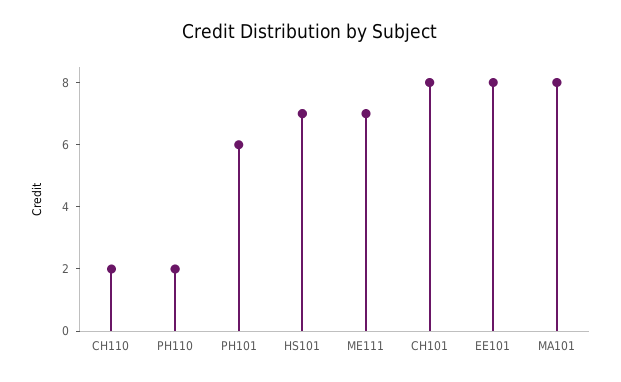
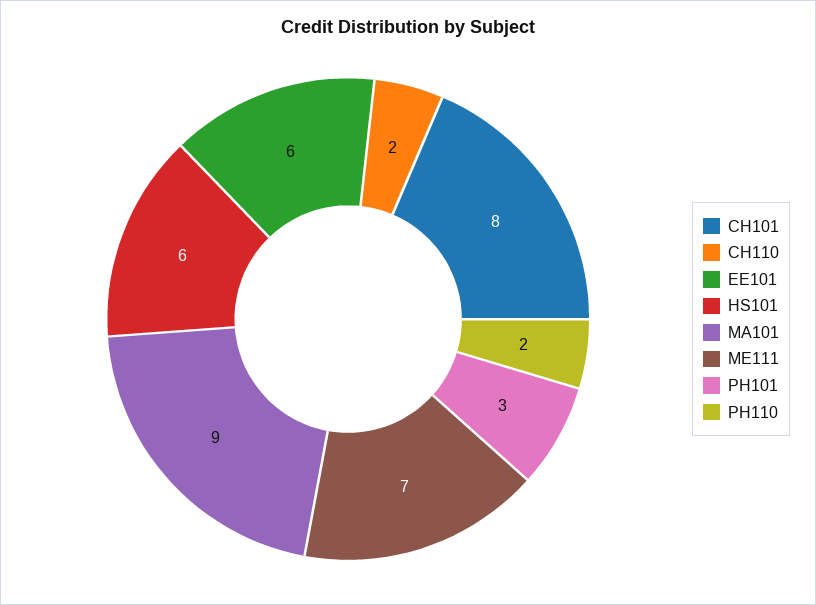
PH101: 6 -> 3
HS101: 7 -> 6
EE101: 8 -> 6
MA101: 8 -> 9

